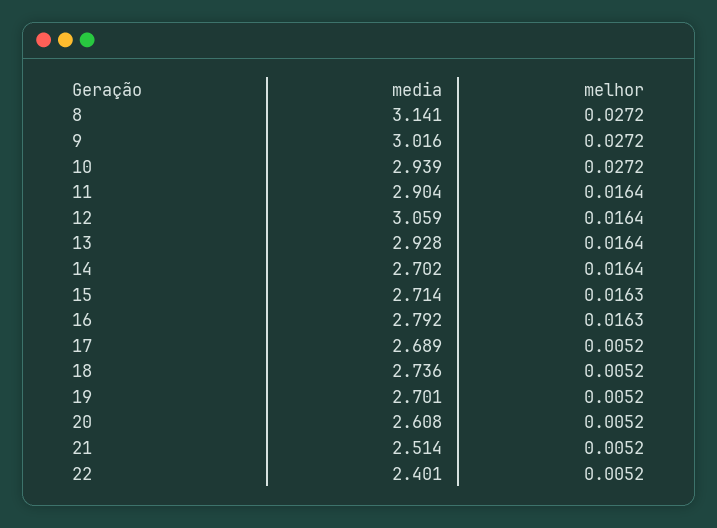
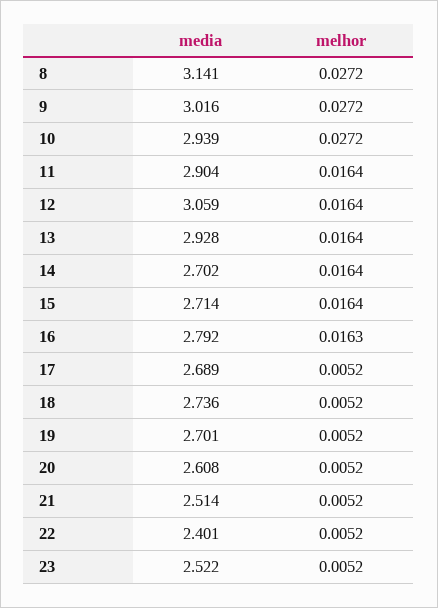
melhor, 15: 0.0163 -> 0.0164
media, 23: none -> 2.522
melhor, 23: none -> 0.0052

